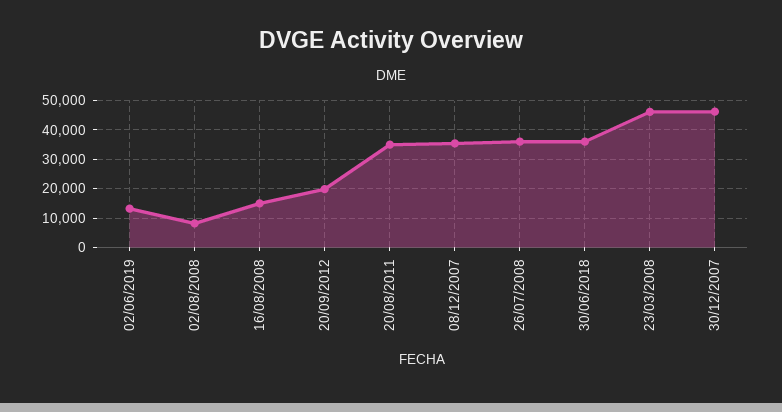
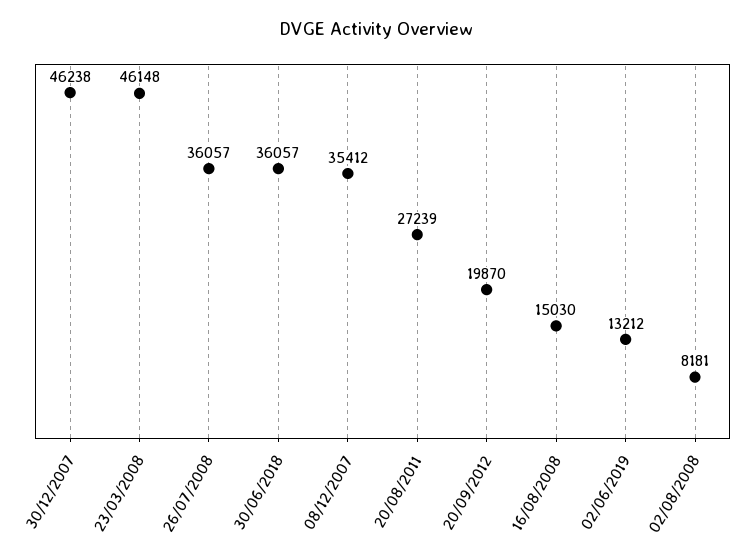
20/08/2011: 35000 -> 27239

